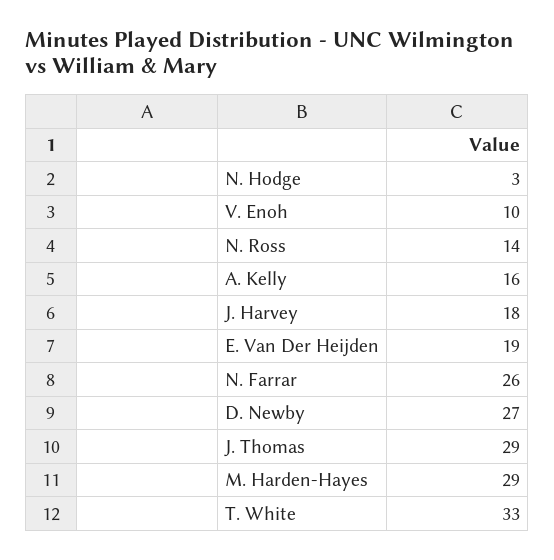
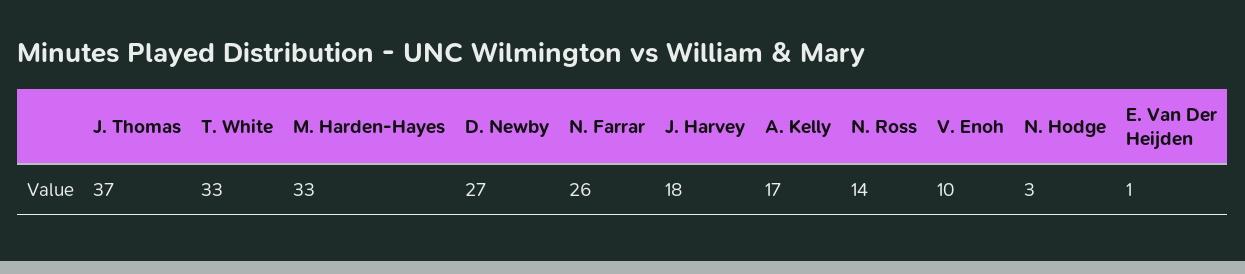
A. Kelly: 16 -> 17
E. Van Der Heijden: 19 -> 1
J. Thomas: 29 -> 37
M. Harden-Hayes: 29 -> 33

